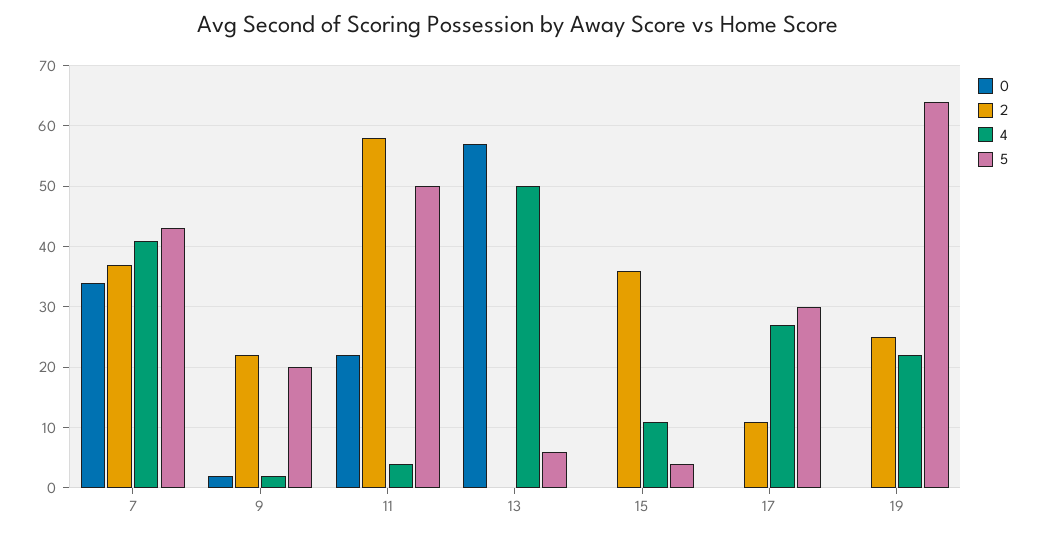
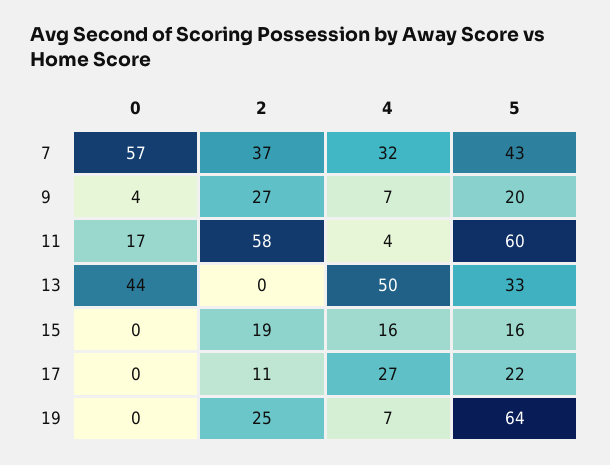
0, 7: 34 -> 57
4, 7: 41 -> 32
0, 9: 2 -> 4
2, 9: 22 -> 27
4, 9: 2 -> 7
0, 11: 22 -> 17
5, 11: 50 -> 60
0, 13: 57 -> 44
5, 13: 6 -> 33
2, 15: 36 -> 19
4, 15: 11 -> 16
5, 15: 4 -> 16
5, 17: 30 -> 22
4, 19: 22 -> 7

